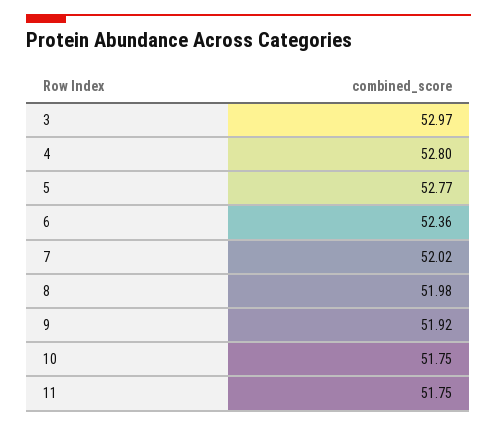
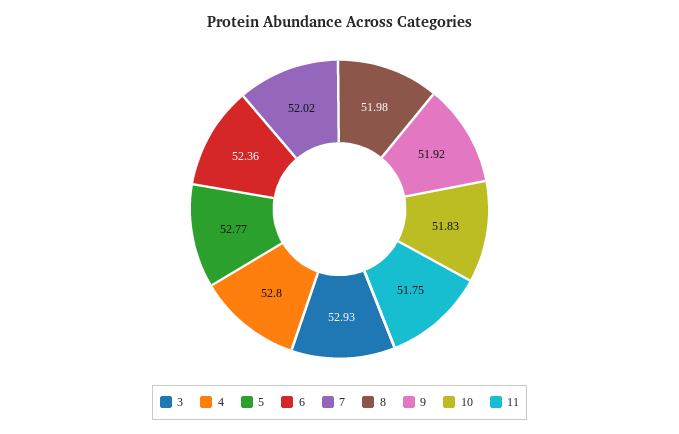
3: 52.97 -> 52.93
10: 51.75 -> 51.83

